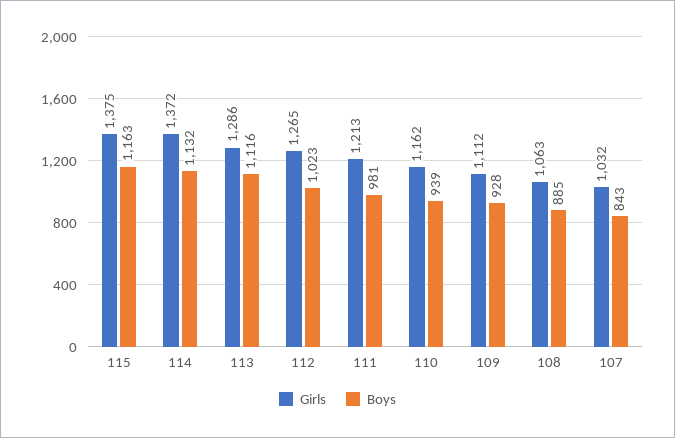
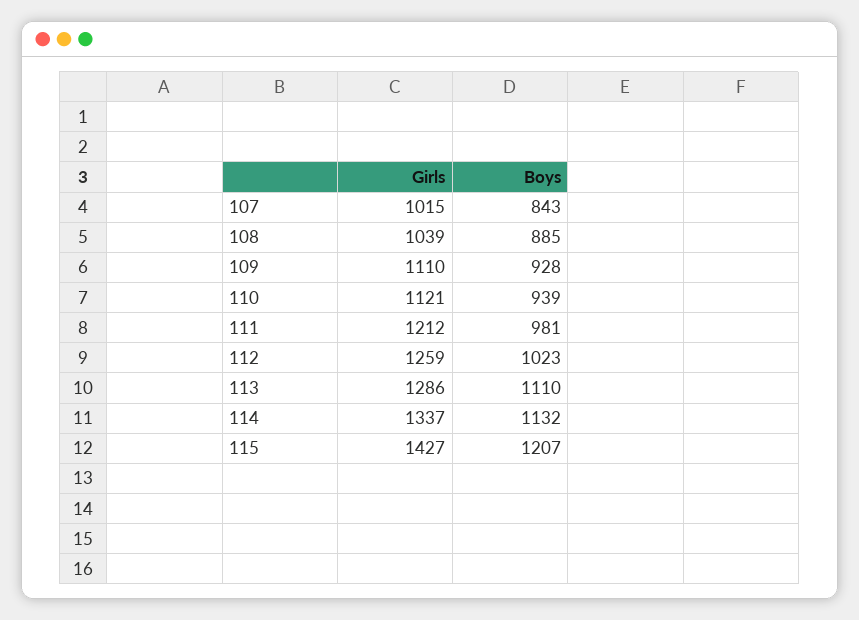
Girls, 115: 1375 -> 1427
Boys, 115: 1163 -> 1207
Girls, 114: 1372 -> 1337
Boys, 113: 1116 -> 1110
Girls, 112: 1265 -> 1259
Girls, 111: 1213 -> 1212
Girls, 110: 1162 -> 1121
Girls, 109: 1112 -> 1110
Girls, 108: 1063 -> 1039
Girls, 107: 1032 -> 1015

